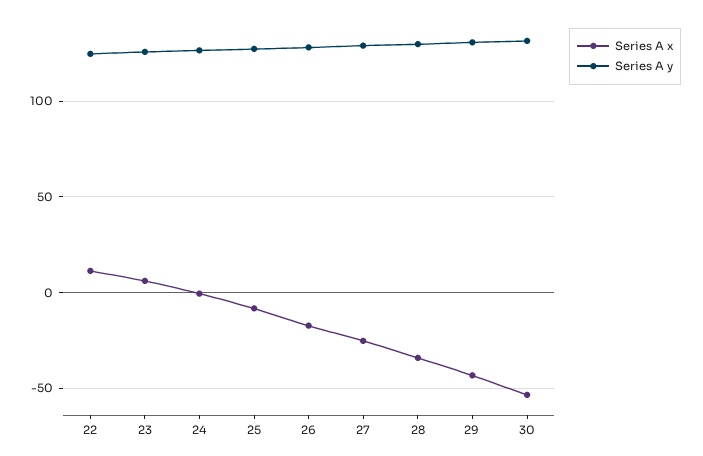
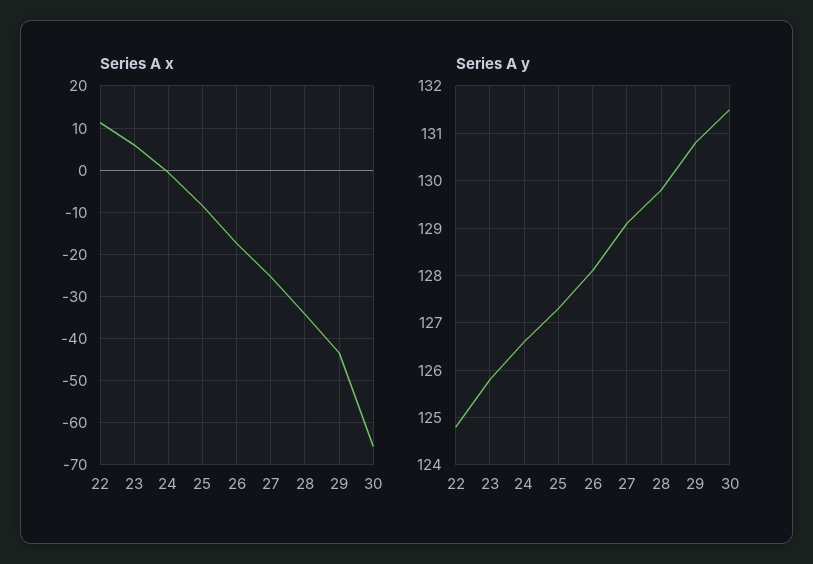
Series A x, 30: -55 -> -66

